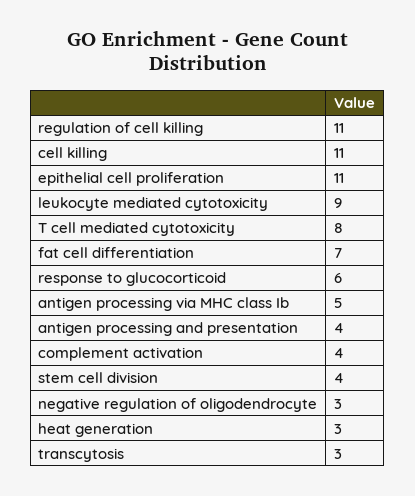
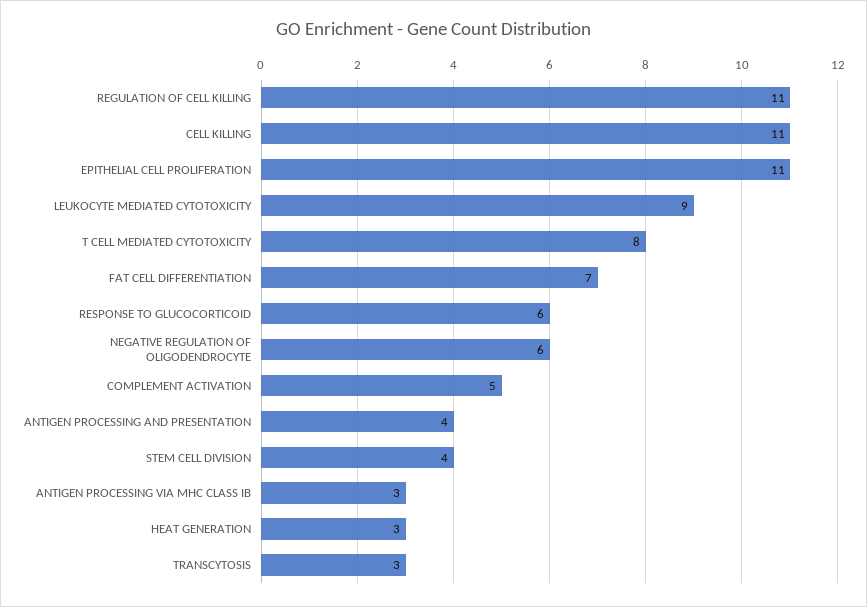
antigen processing via MHC class Ib: 5 -> 3
complement activation: 4 -> 5
negative regulation of oligodendrocyte: 3 -> 6

